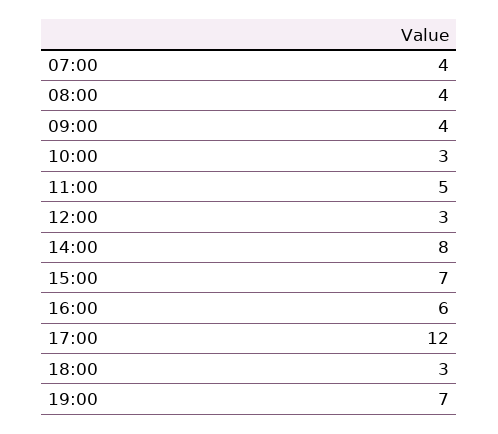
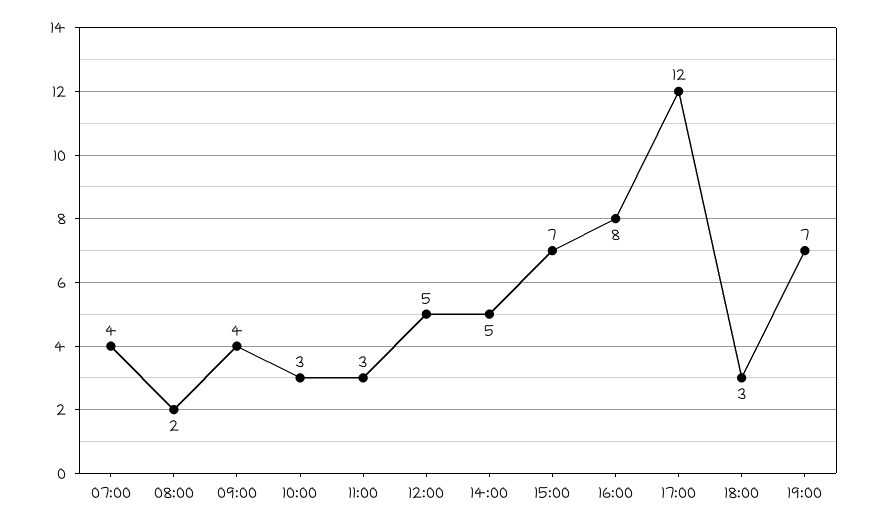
08:00: 4 -> 2
11:00: 5 -> 3
12:00: 3 -> 5
14:00: 8 -> 5
16:00: 6 -> 8

